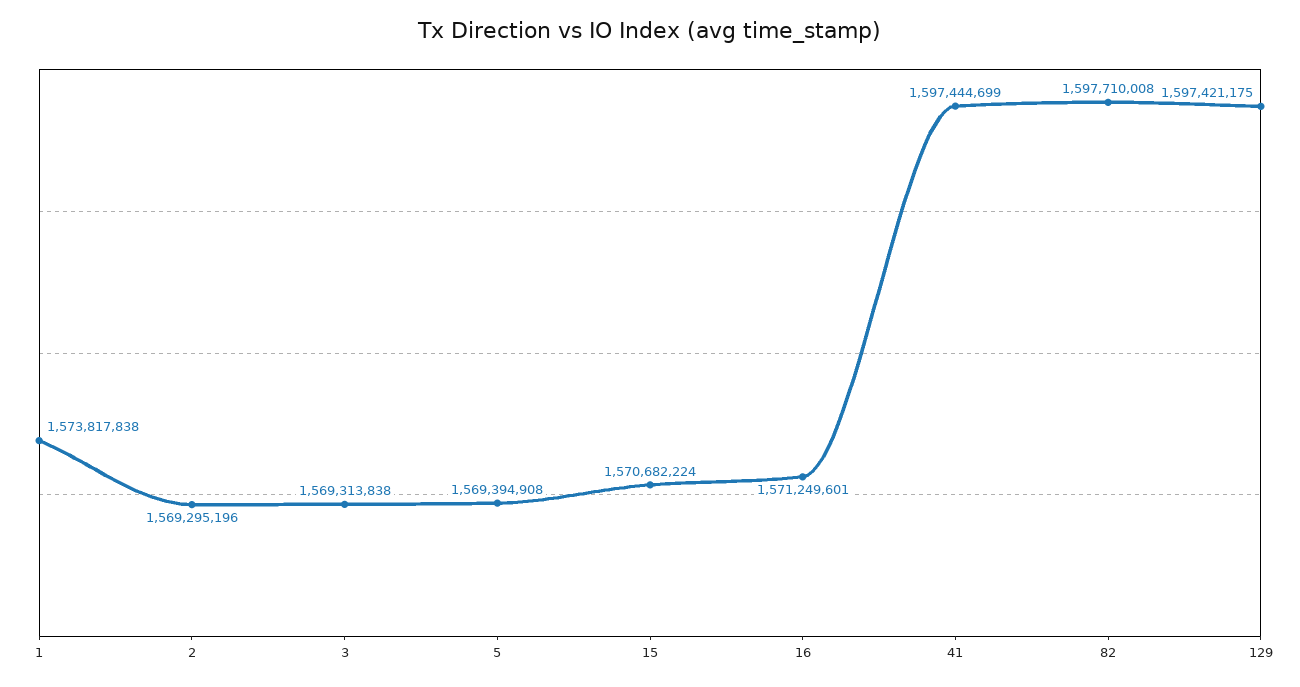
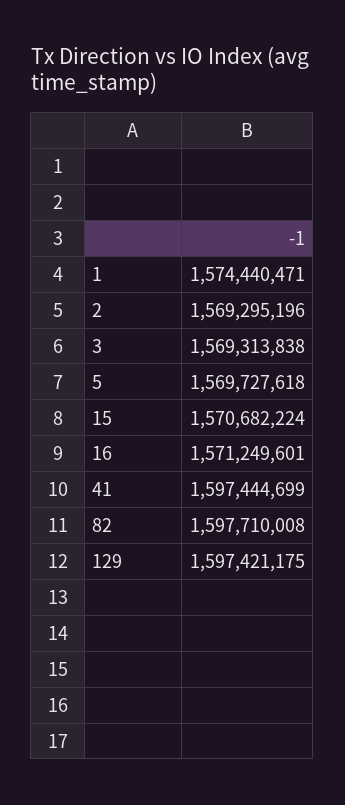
1: 1573817838 -> 1574440471
5: 1569394908 -> 1569727618

